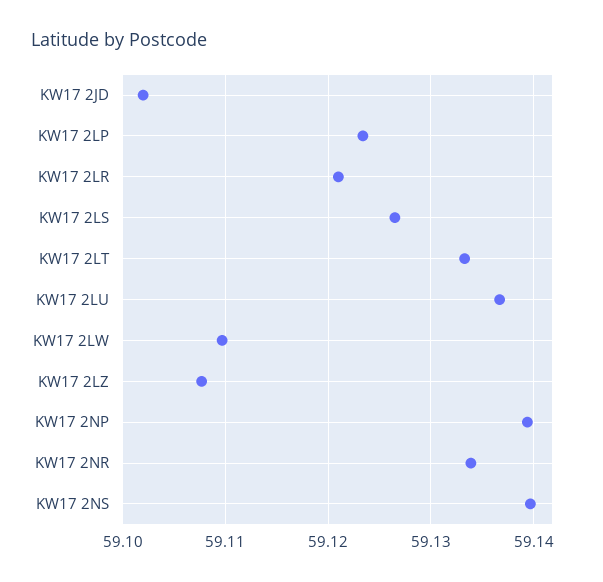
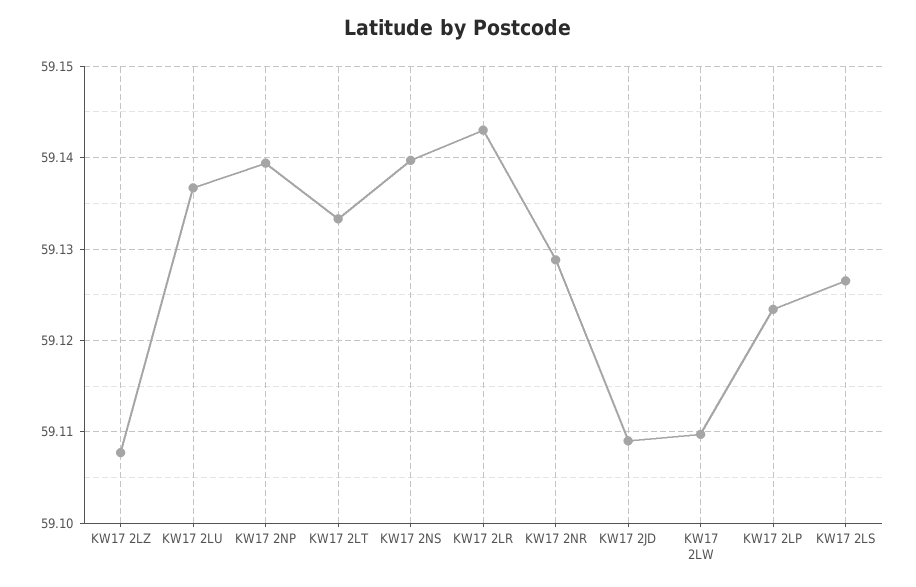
KW17 2JD: 59.102 -> 59.109
KW17 2LR: 59.121 -> 59.143
KW17 2NR: 59.134 -> 59.129

